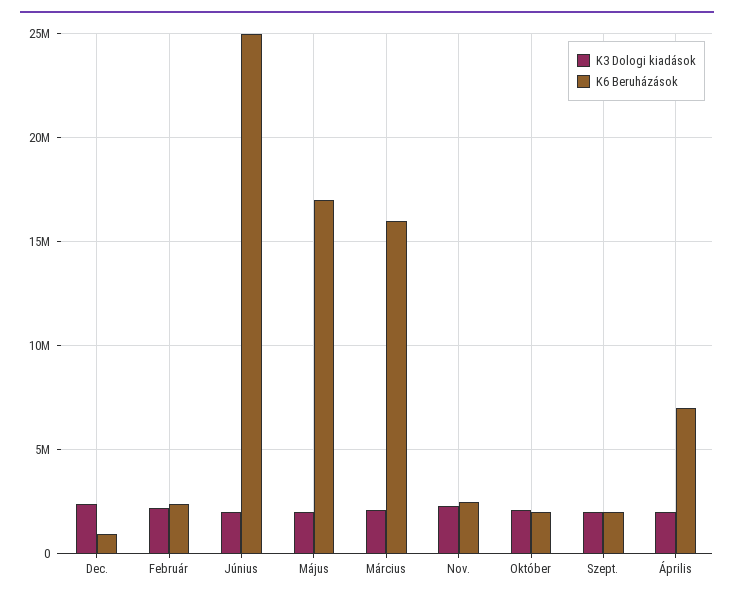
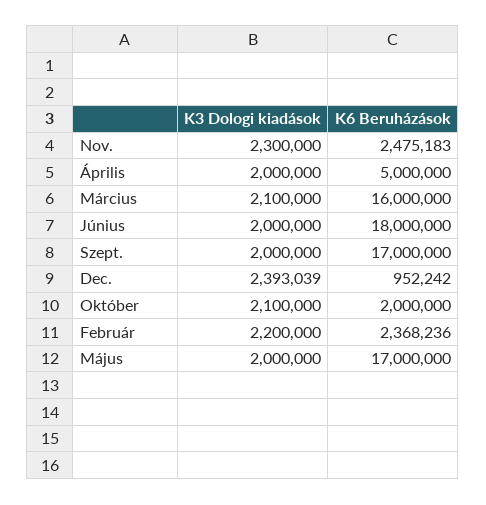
K6 Beruházások, Június: 25000000 -> 18000000
K6 Beruházások, Szept.: 2000000 -> 17000000
K6 Beruházások, Április: 7000000 -> 5000000

